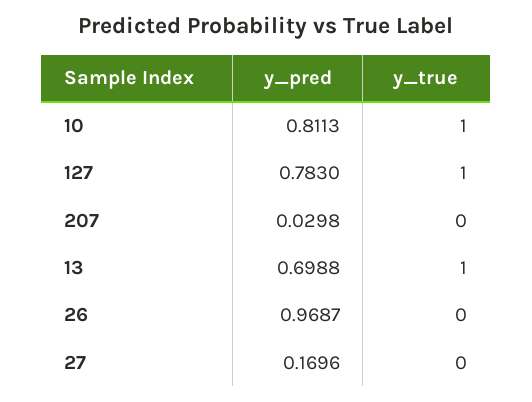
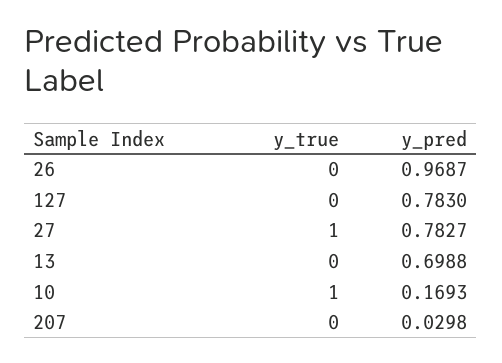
y_pred, 10: 0.8113 -> 0.1693
y_true, 127: 1 -> 0
y_true, 13: 1 -> 0
y_pred, 27: 0.1696 -> 0.7827
y_true, 27: 0 -> 1

